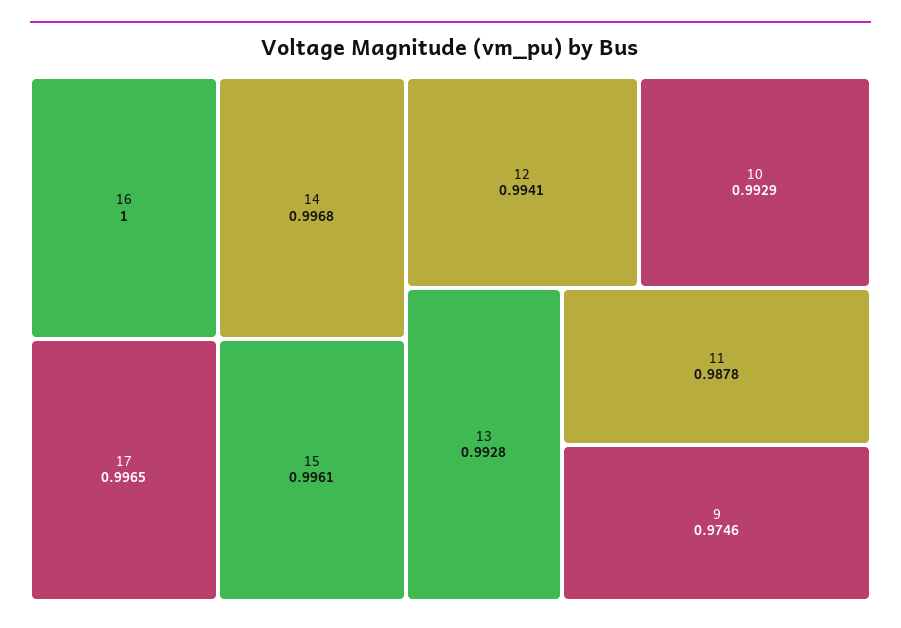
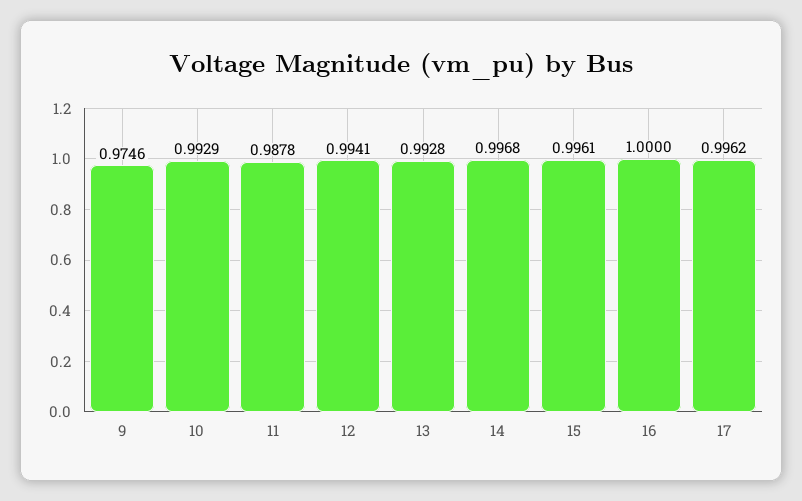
17: 0.9965 -> 0.9962

